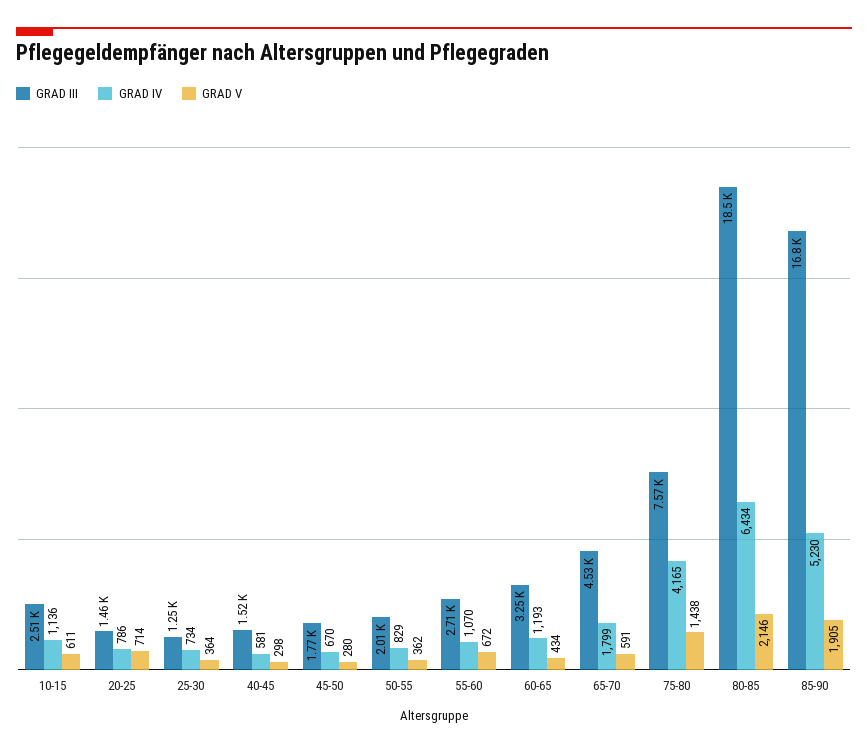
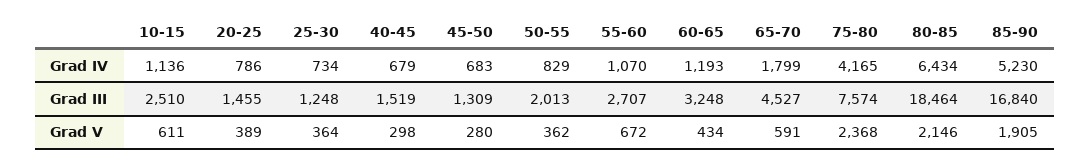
GRAD V, 20-25: 714 -> 389
GRAD IV, 40-45: 581 -> 679
GRAD III, 45-50: 1770 -> 1309
GRAD IV, 45-50: 670 -> 683
GRAD V, 75-80: 1438 -> 2368

